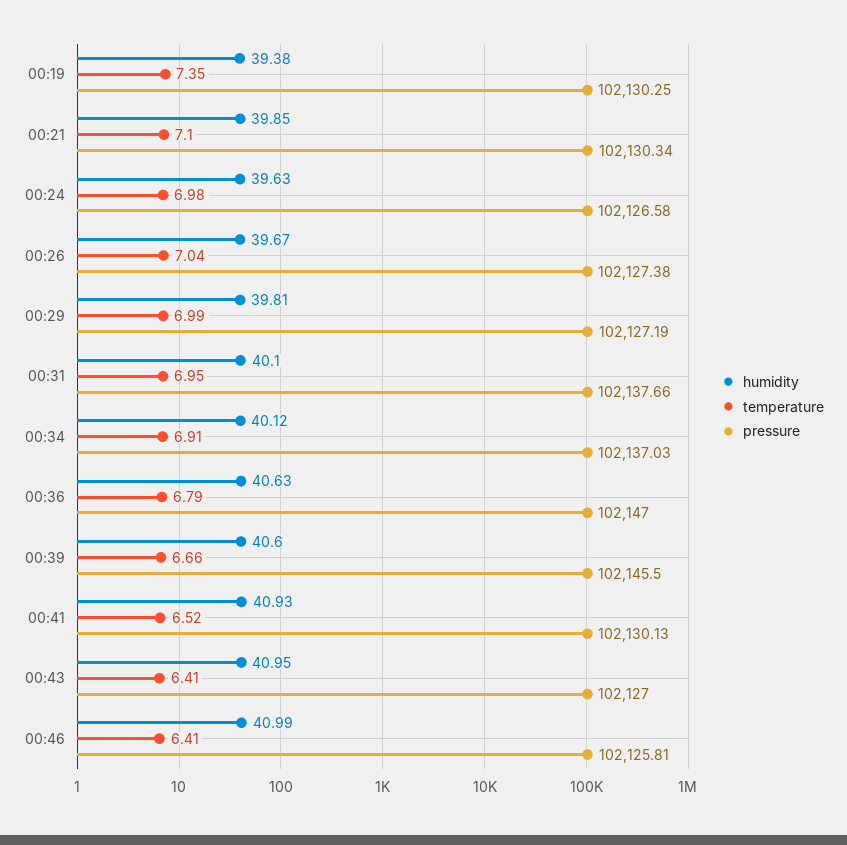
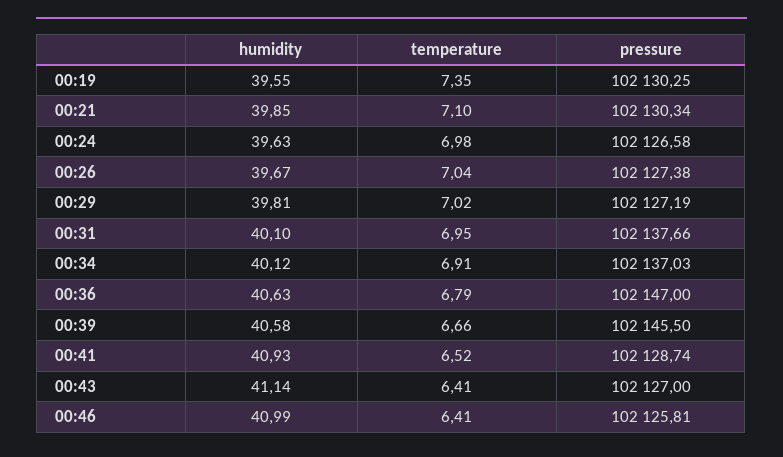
humidity, 00:19: 39.38 -> 39.55
temperature, 00:29: 6.99 -> 7.02
humidity, 00:39: 40.6 -> 40.58
pressure, 00:41: 102130.13 -> 102128.74
humidity, 00:43: 40.95 -> 41.14

